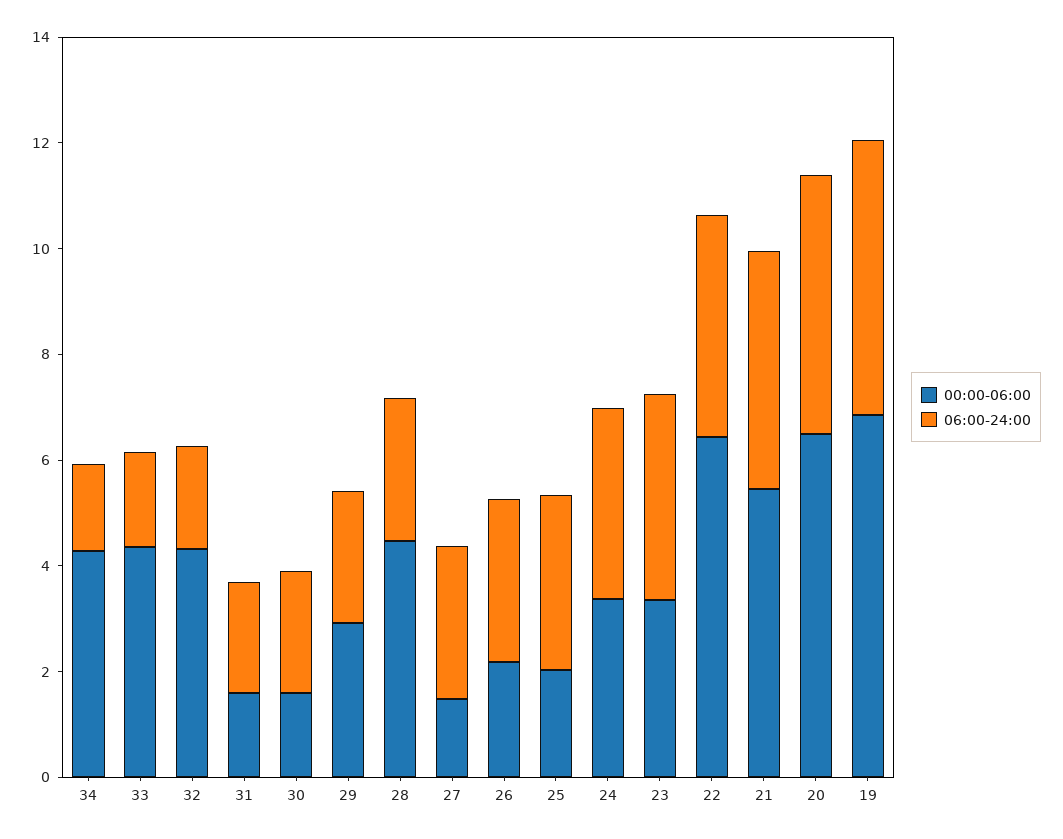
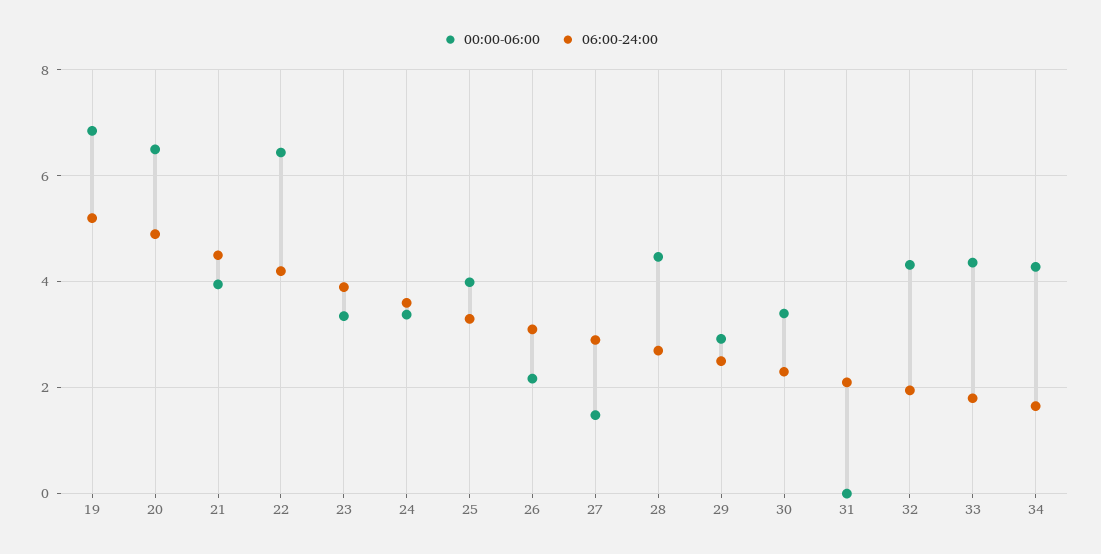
00:00-06:00, 31: 1.5 -> 0
00:00-06:00, 30: 1.5 -> 3.4
00:00-06:00, 25: 2 -> 4
00:00-06:00, 21: 5.5 -> 4

